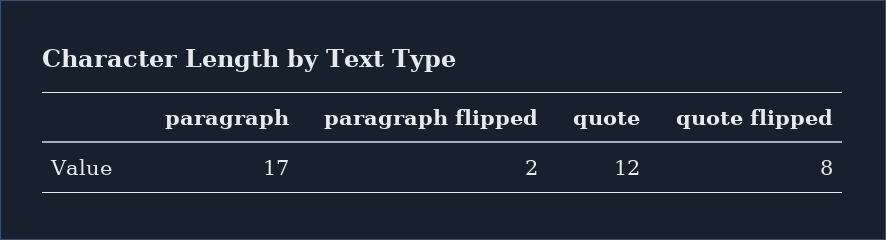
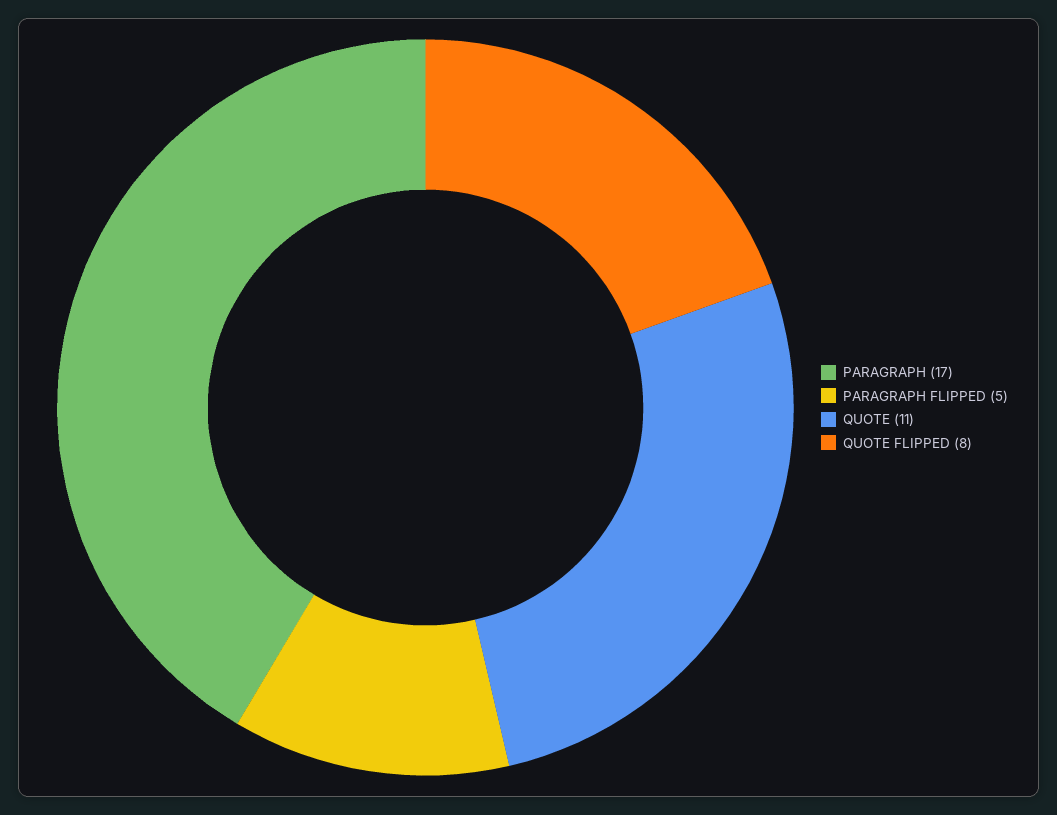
paragraph flipped: 2 -> 5
quote: 12 -> 11

